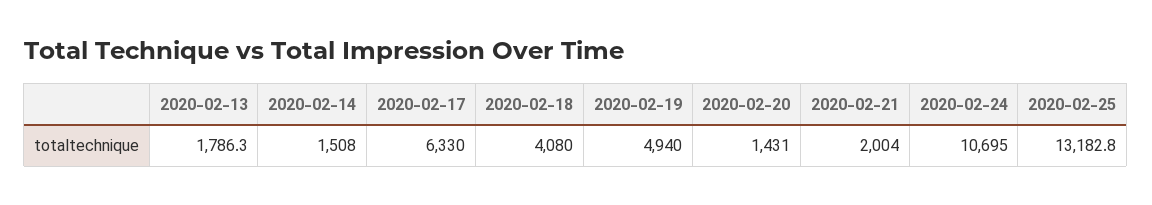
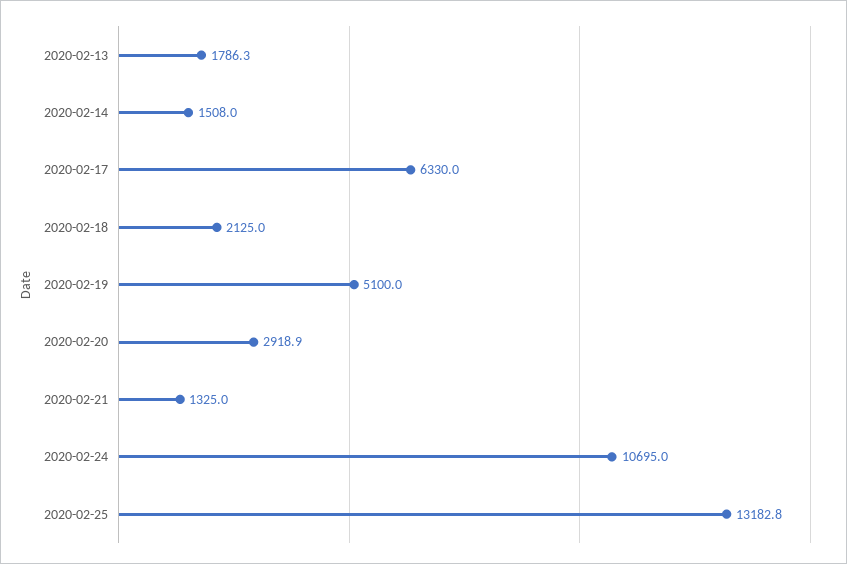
2020-02-18: 4080 -> 2125
2020-02-19: 4940 -> 5100
2020-02-20: 1431 -> 2918.9
2020-02-21: 2004 -> 1325

